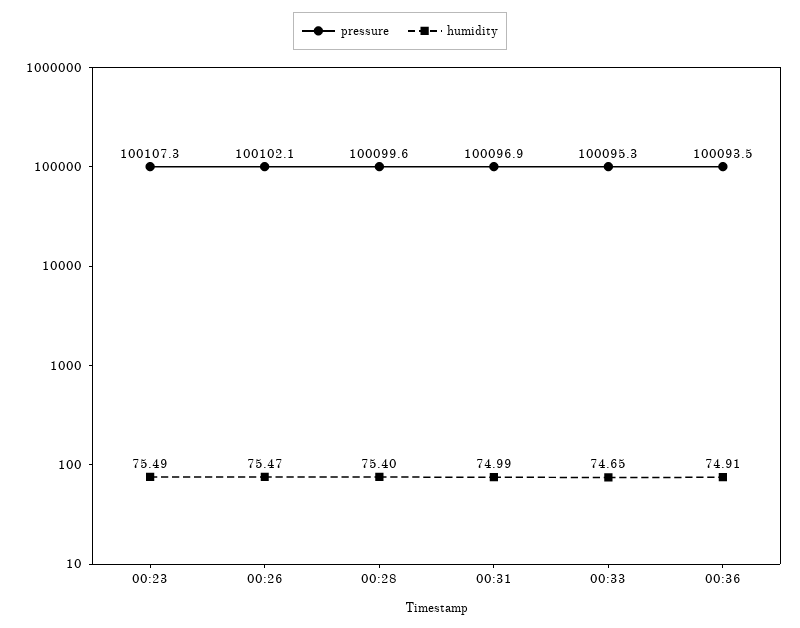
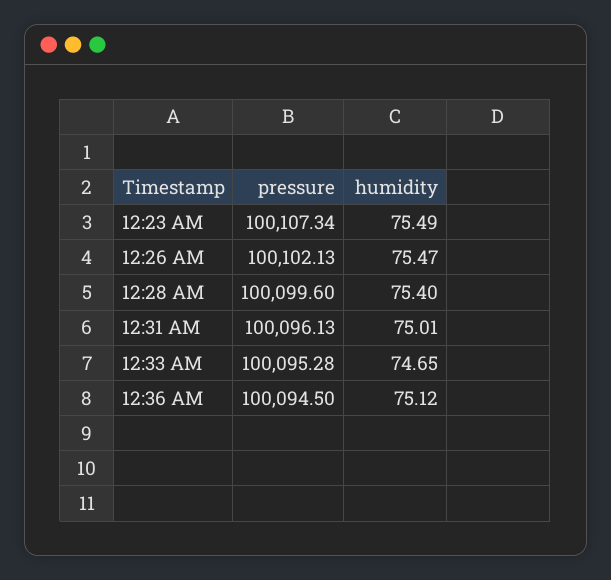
pressure, 00:31: 100096.9 -> 100096.13
humidity, 00:31: 74.99 -> 75.01
pressure, 00:36: 100093.5 -> 100094.5
humidity, 00:36: 74.91 -> 75.12

